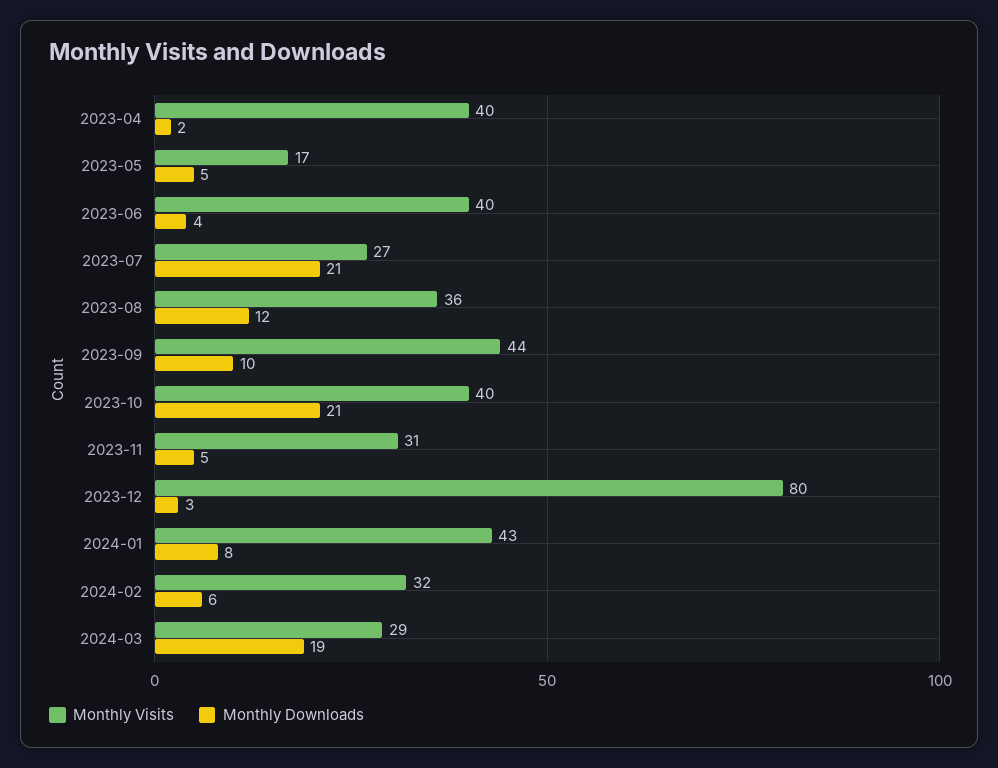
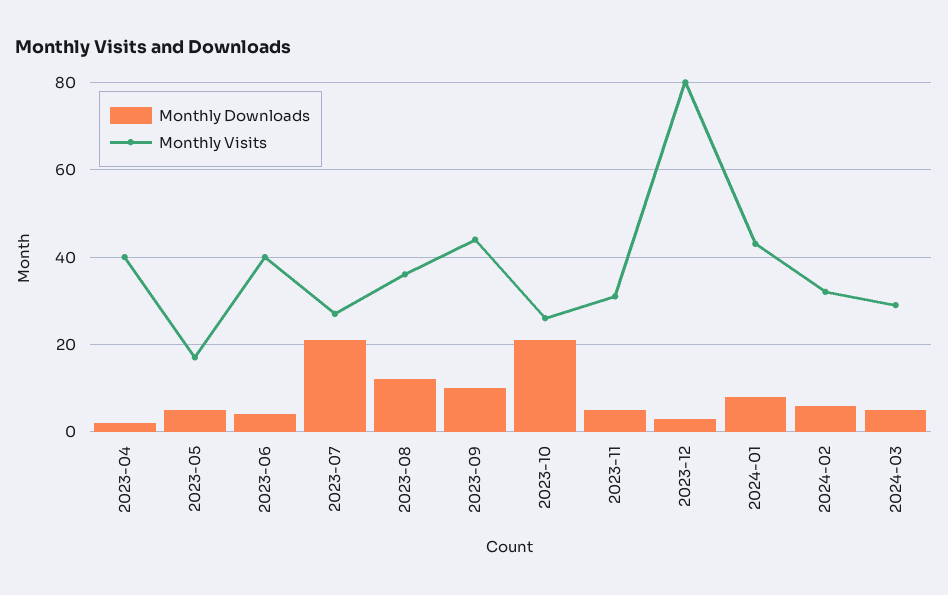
Monthly Visits, 2023-10: 40 -> 25
Monthly Downloads, 2024-03: 19 -> 5

